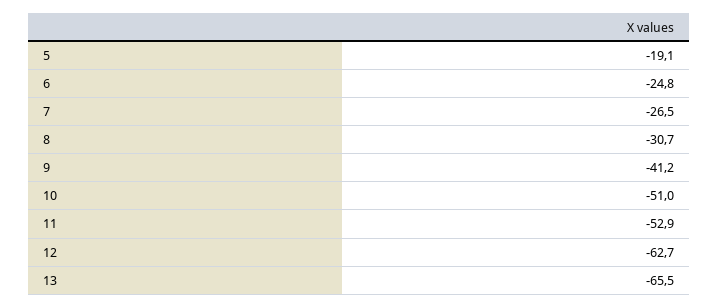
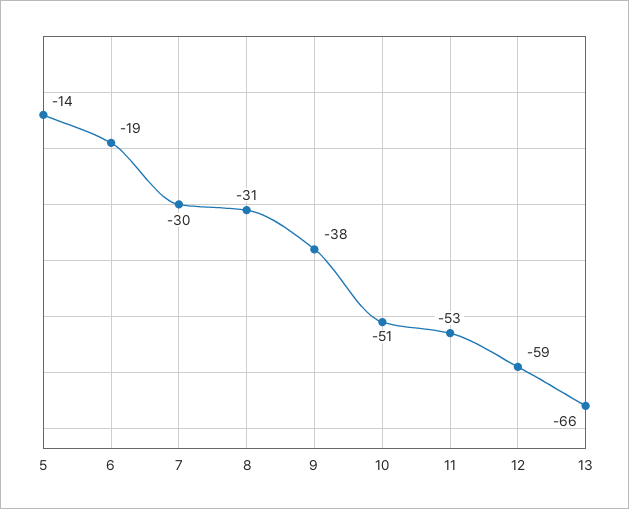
5: -19.1 -> -14
6: -24.8 -> -19
7: -26.5 -> -30
9: -41.2 -> -38
12: -62.7 -> -59

